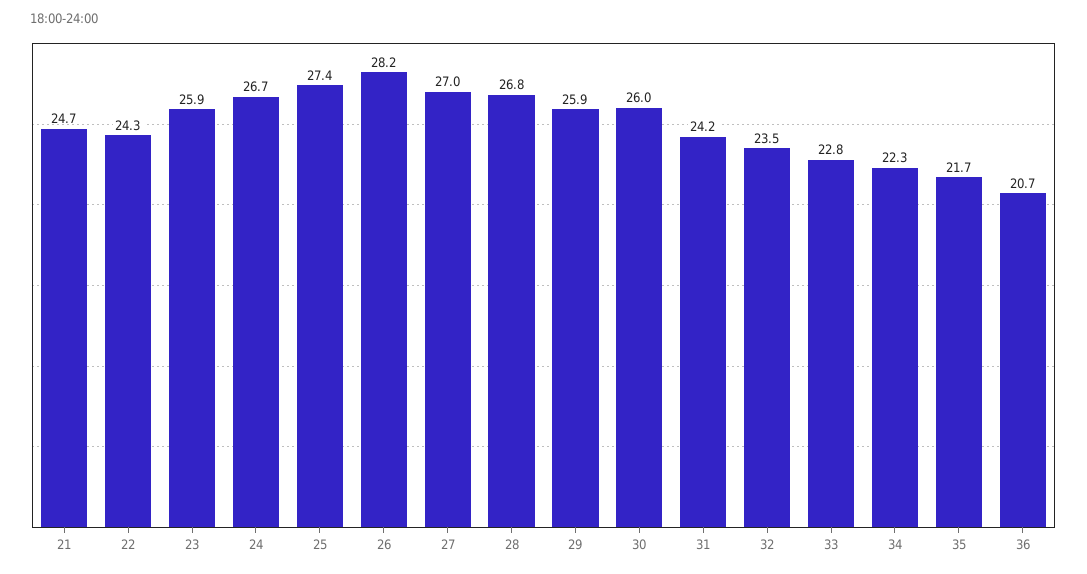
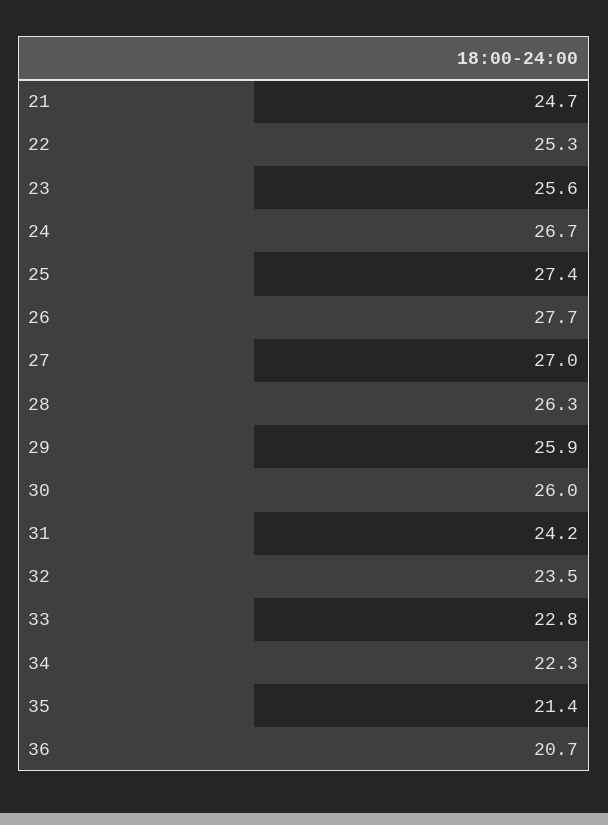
22: 24.3 -> 25.3
23: 25.9 -> 25.6
26: 28.2 -> 27.7
28: 26.8 -> 26.3
35: 21.7 -> 21.4

